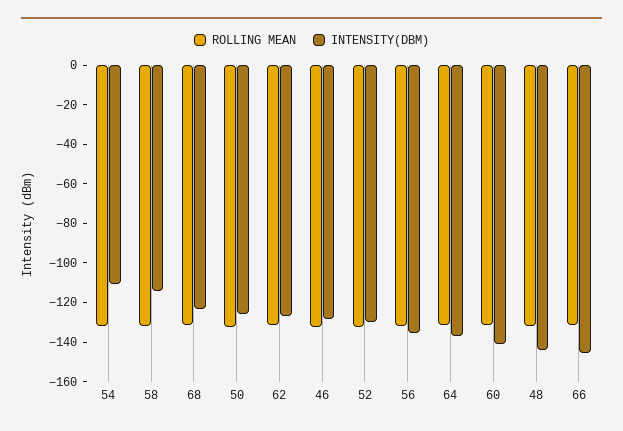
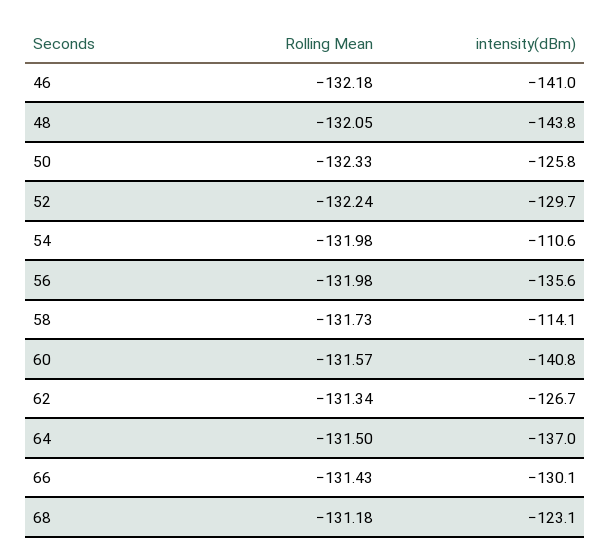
INTENSITY(DBM), 46: -130 -> -141
INTENSITY(DBM), 66: -145 -> -130.1

